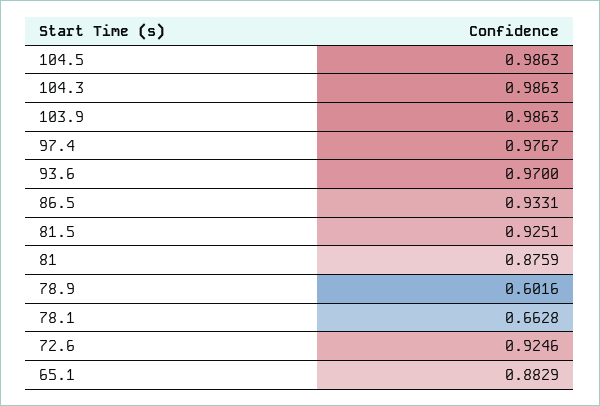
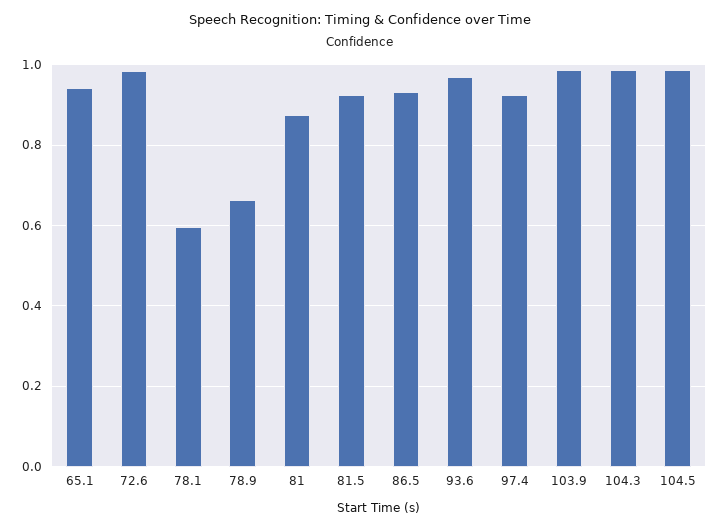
97.4: 0.9767 -> 0.92
78.9: 0.6016 -> 0.66
78.1: 0.6628 -> 0.6
72.6: 0.9246 -> 0.98
65.1: 0.8829 -> 0.94

